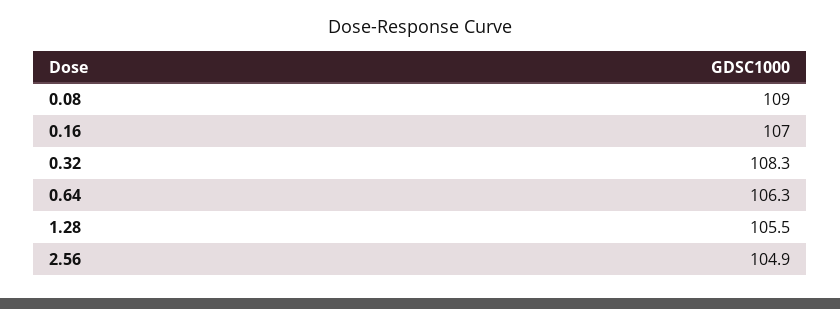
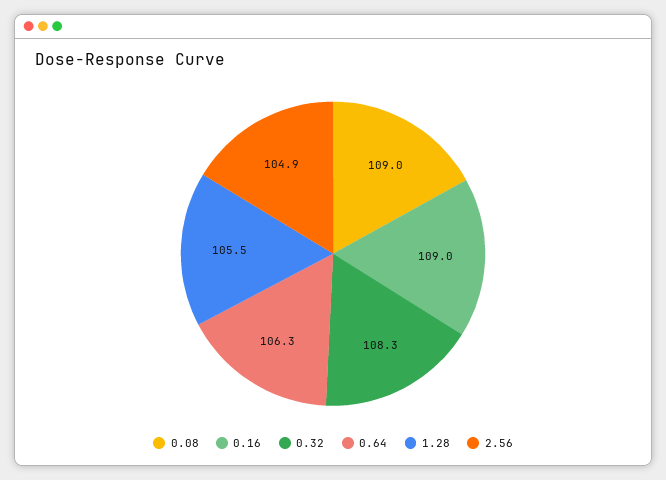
0.16: 107 -> 109

